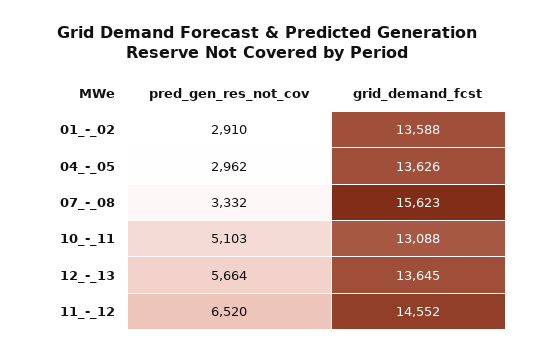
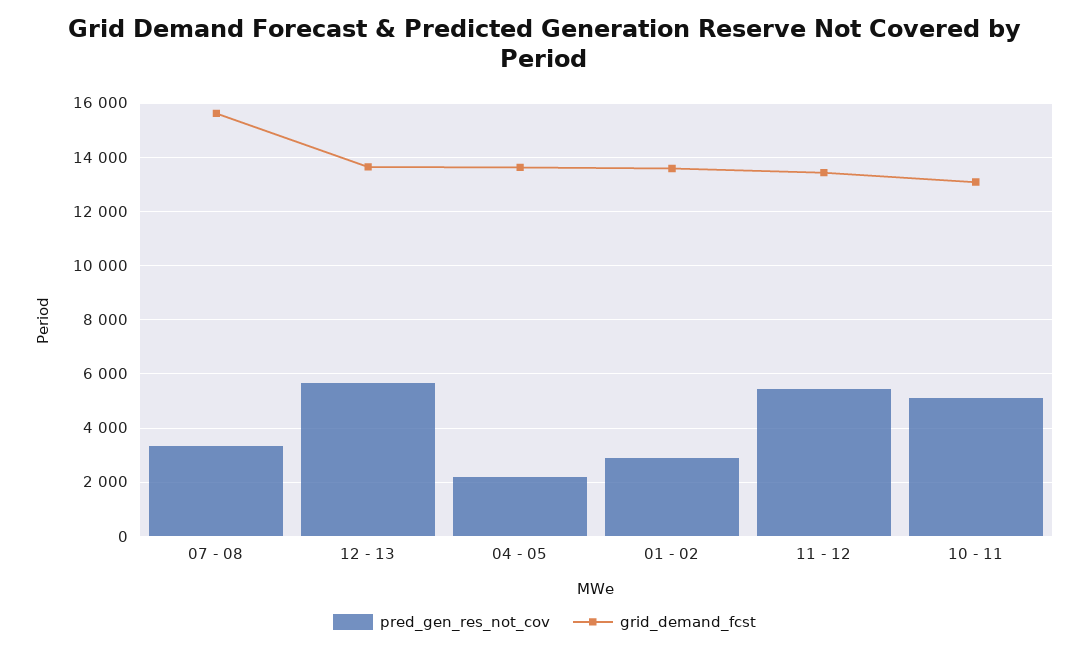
pred_gen_res_not_cov, 04_-_05: 2962 -> 2250
pred_gen_res_not_cov, 11_-_12: 6520 -> 5500
grid_demand_fcst, 11_-_12: 14552 -> 13500

